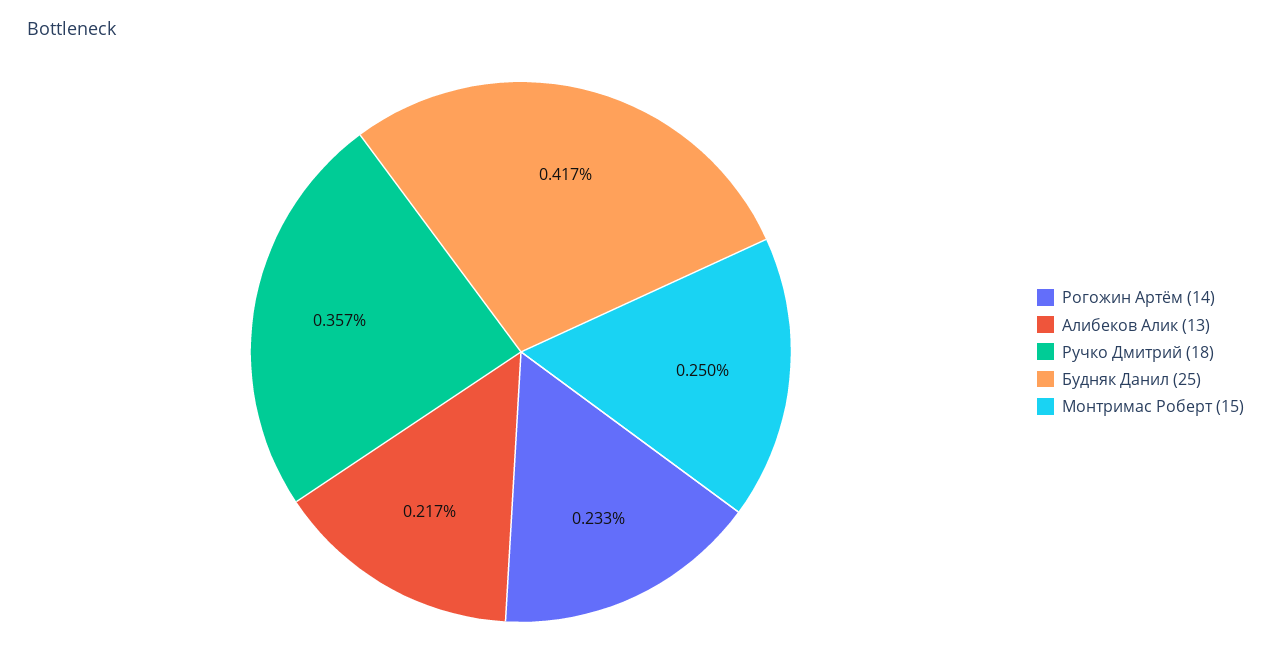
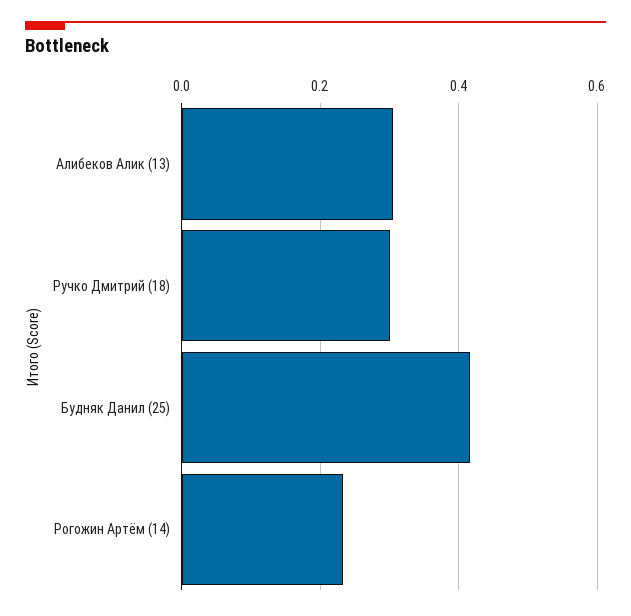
Алибеков Алик (13): 0.217 -> 0.3
Ручко Дмитрий (18): 0.357 -> 0.3
Монтримас Роберт (15): 0.25 -> none

